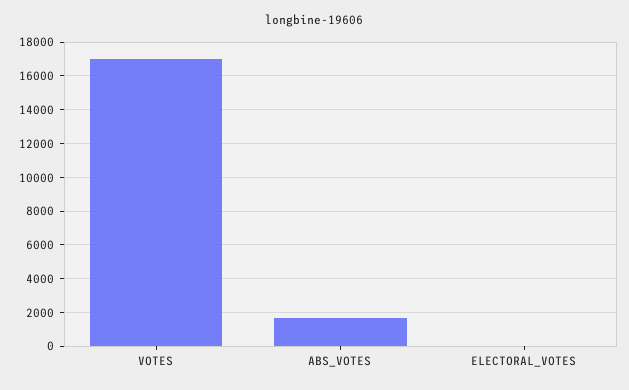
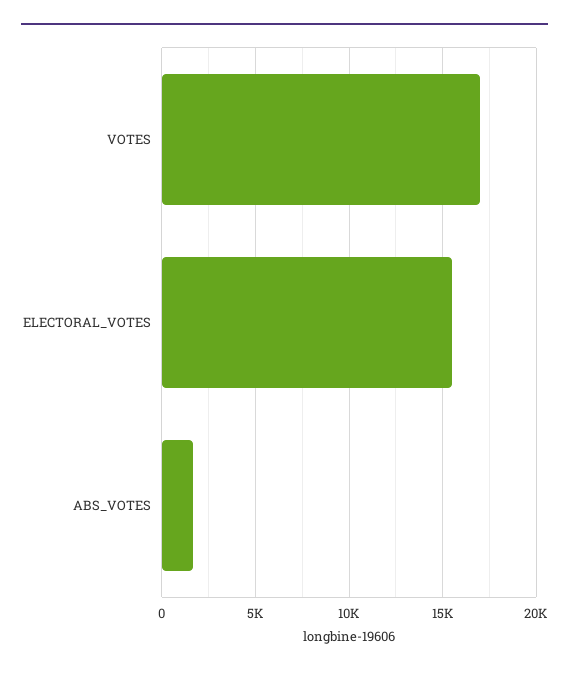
ELECTORAL_VOTES: 0 -> 15500

